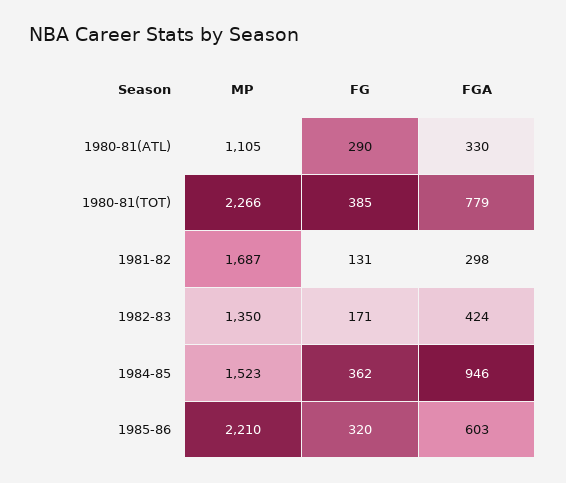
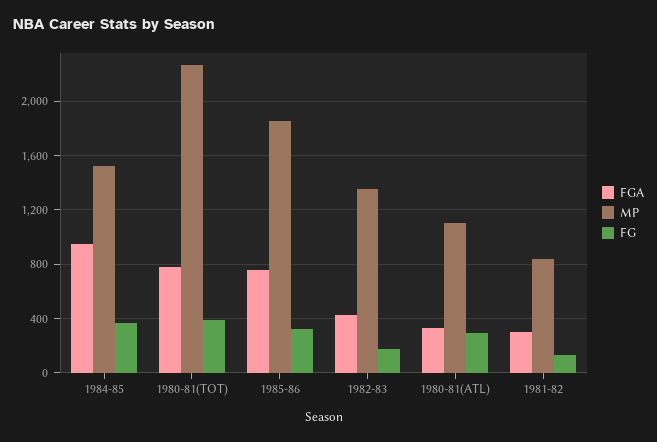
MP, 1981-82: 1687 -> 850
MP, 1985-86: 2210 -> 1850
FGA, 1985-86: 603 -> 750

